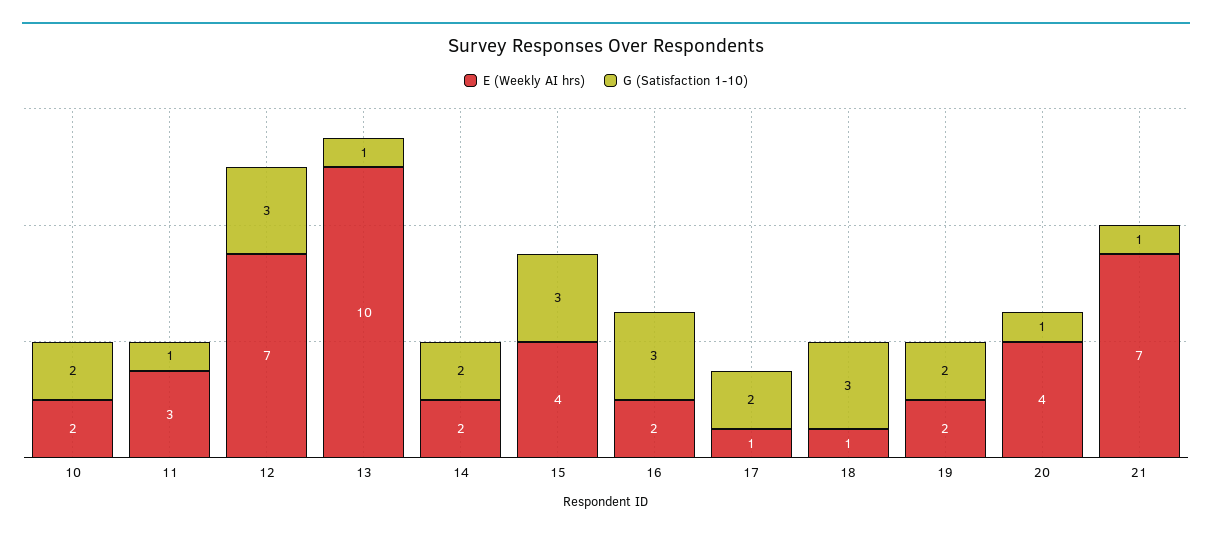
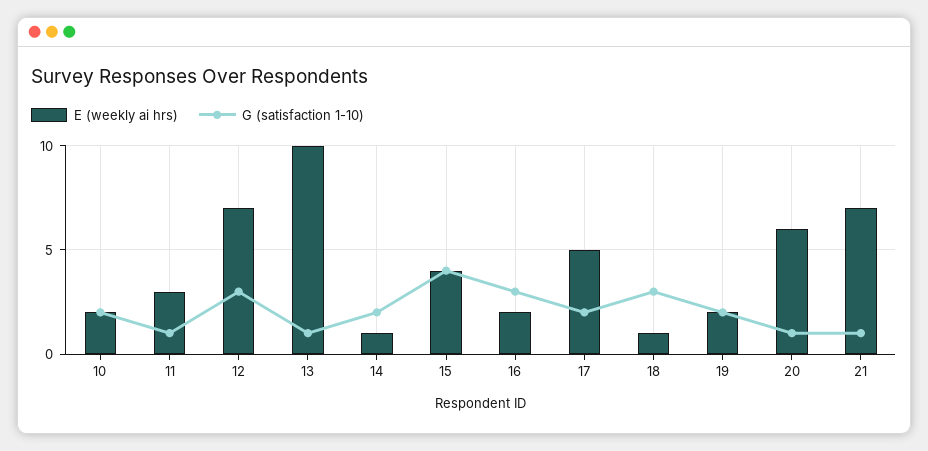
E (Weekly AI hrs), 14: 2 -> 1
G (Satisfaction 1-10), 15: 3 -> 4
E (Weekly AI hrs), 17: 1 -> 5
E (Weekly AI hrs), 20: 4 -> 6

